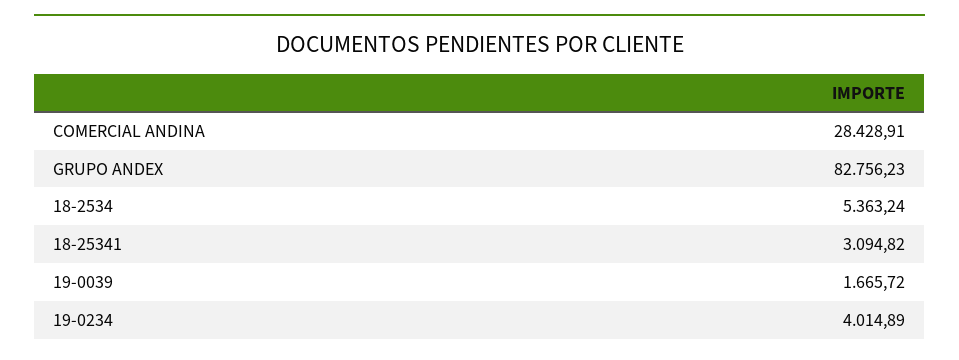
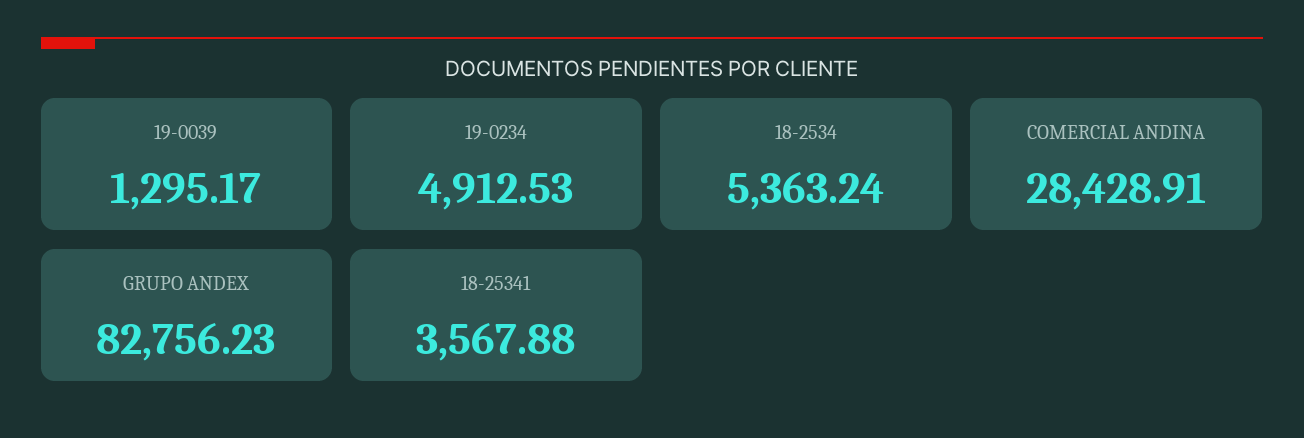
18-25341: 3094.82 -> 3567.88
19-0039: 1665.72 -> 1295.17
19-0234: 4014.89 -> 4912.53

